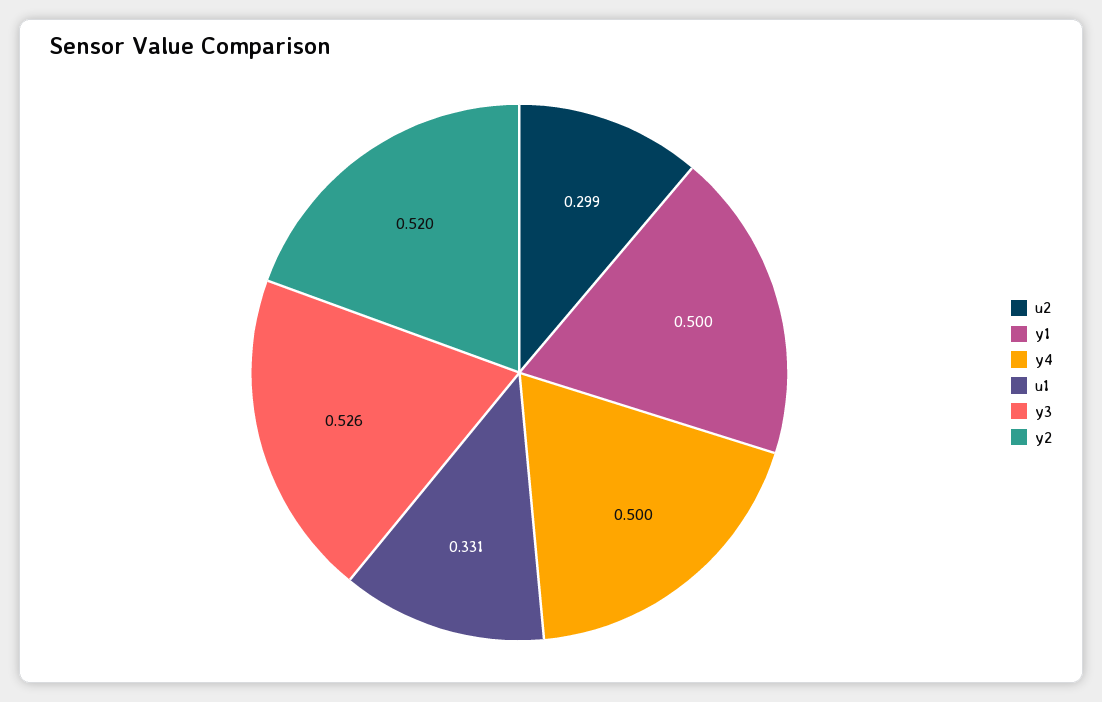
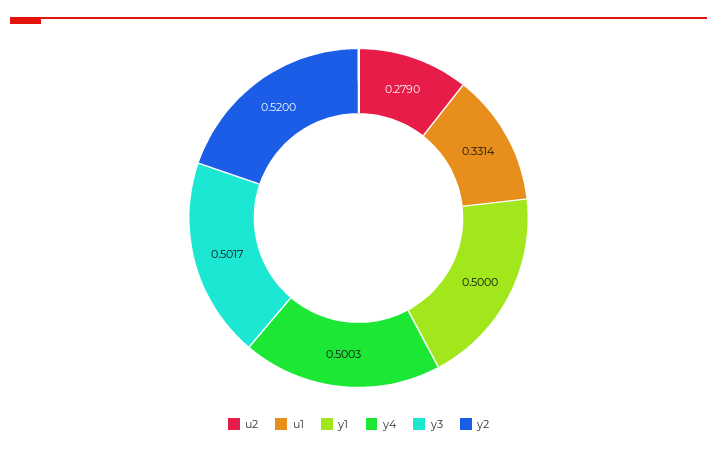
u2: 0.299 -> 0.279
y3: 0.526 -> 0.5017

